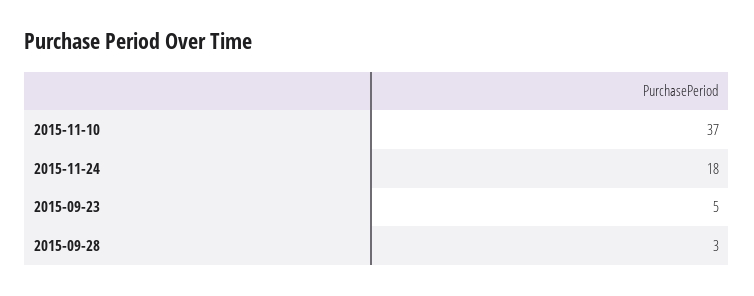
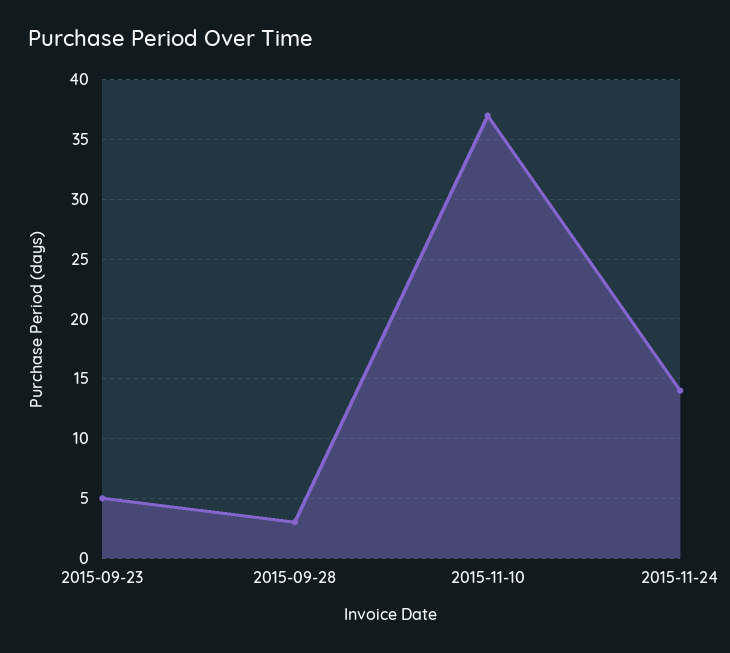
2015-11-24: 18 -> 14

